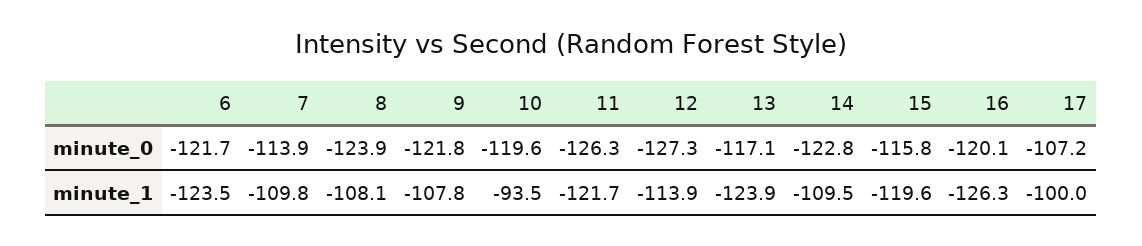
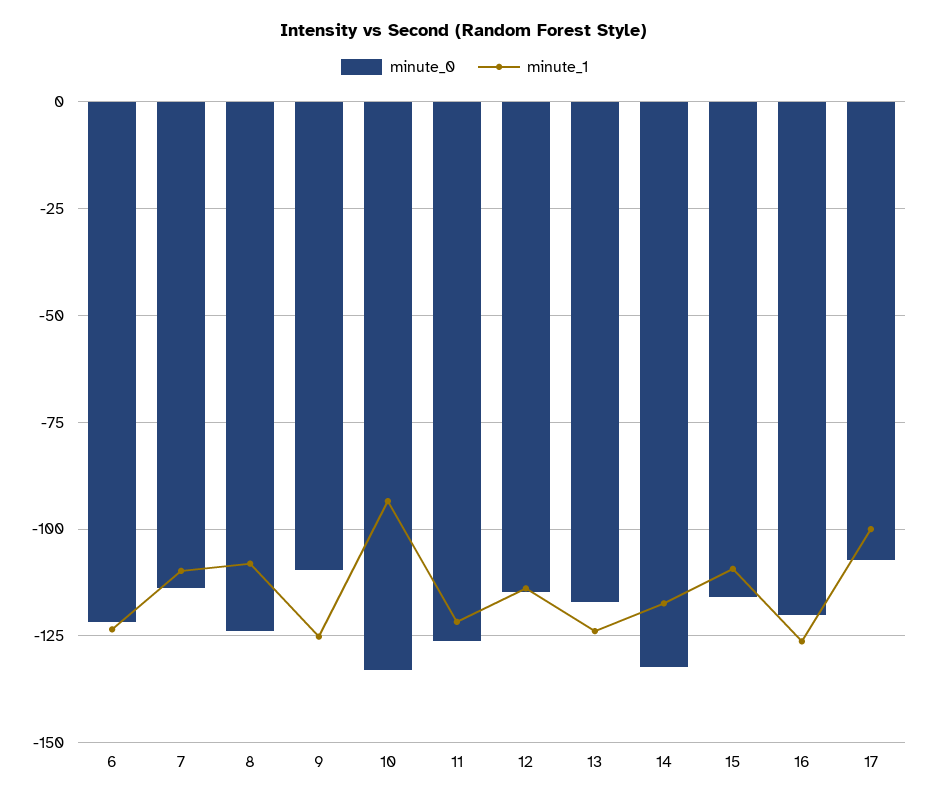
minute_0, 9: -121.8 -> -110
minute_0, 10: -119.6 -> -132.5
minute_0, 12: -127.3 -> -115
minute_0, 14: -122.8 -> -132.5
minute_1, 9: -107.8 -> -125
minute_1, 14: -109.5 -> -117.5
minute_1, 15: -119.6 -> -110

